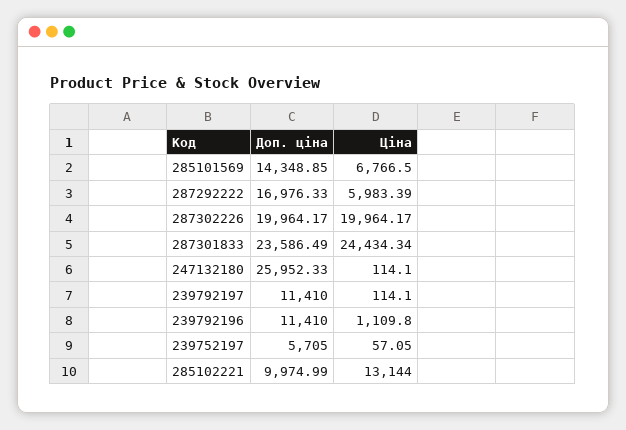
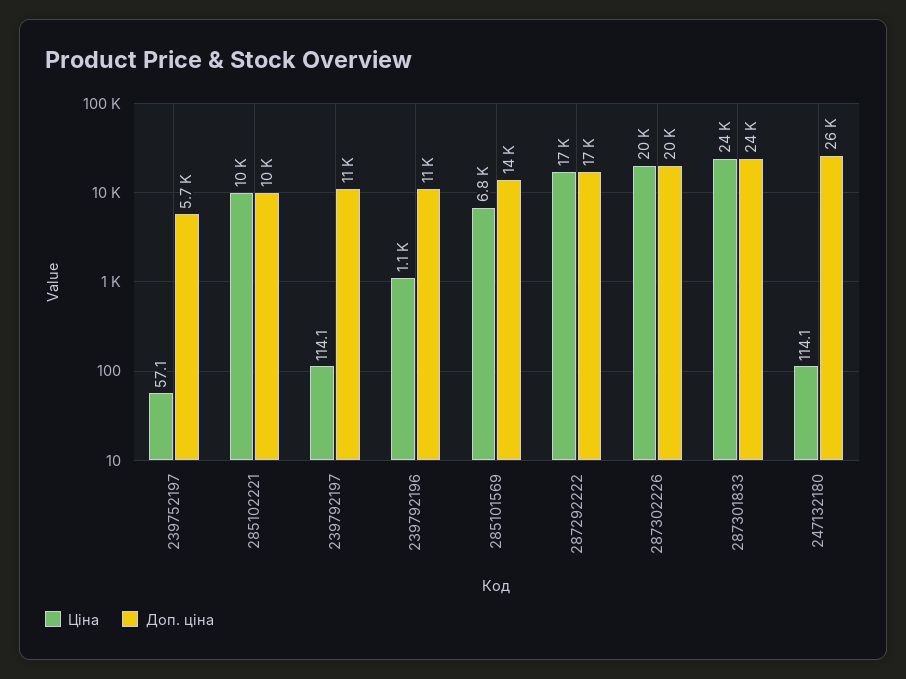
Ціна, 287292222: 5983.39 -> 17000
Ціна, 285102221: 13144 -> 10000

